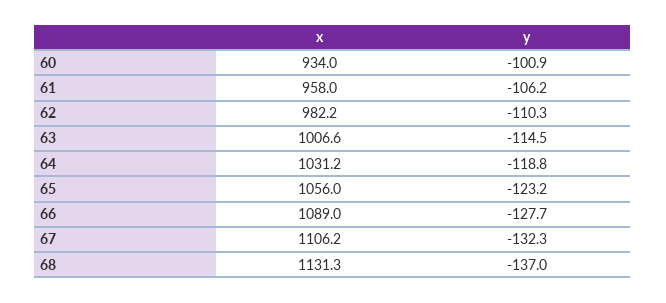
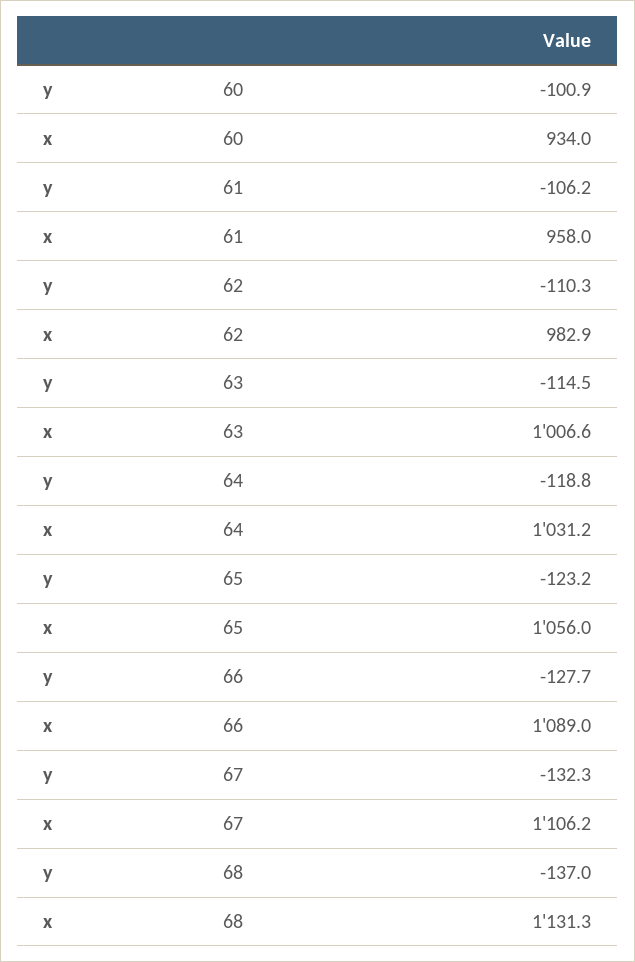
x, 62: 982.2 -> 982.9

